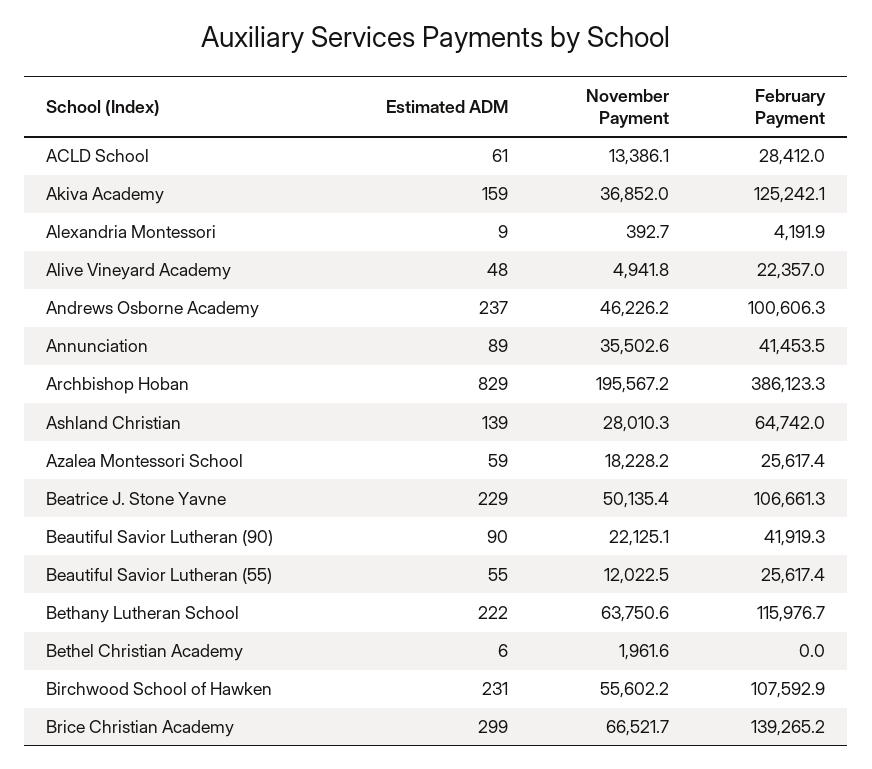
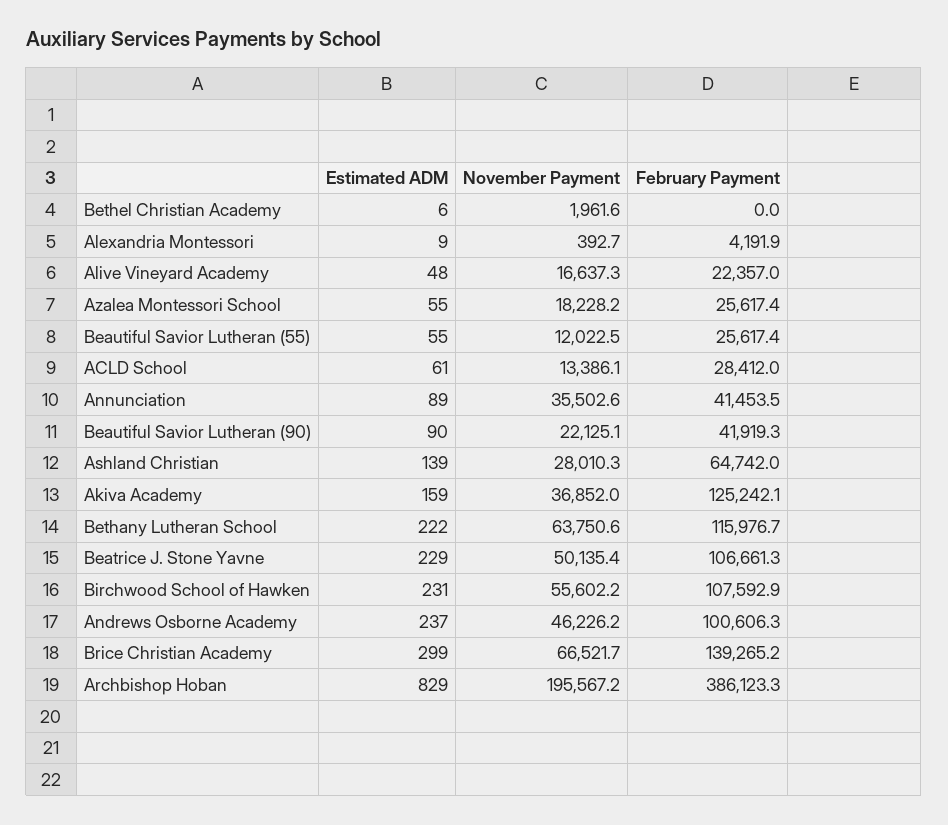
November Payment, Alive Vineyard Academy: 4941.8 -> 16637.3
Estimated ADM, Azalea Montessori School: 59 -> 55

